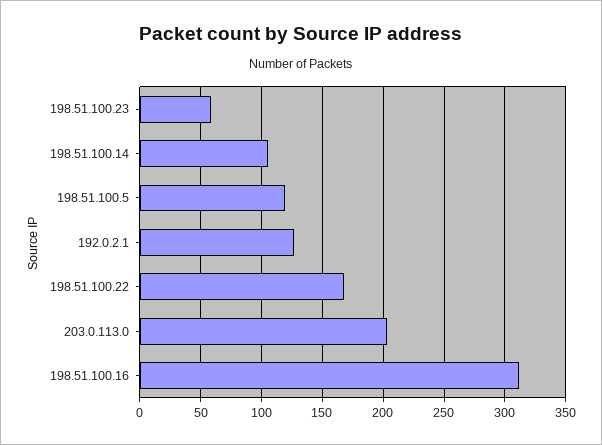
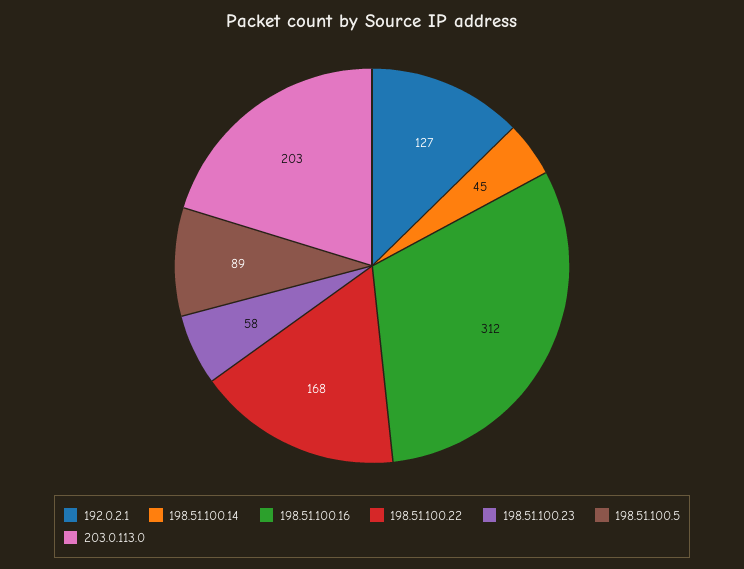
198.51.100.14: 105 -> 45
198.51.100.5: 120 -> 89

